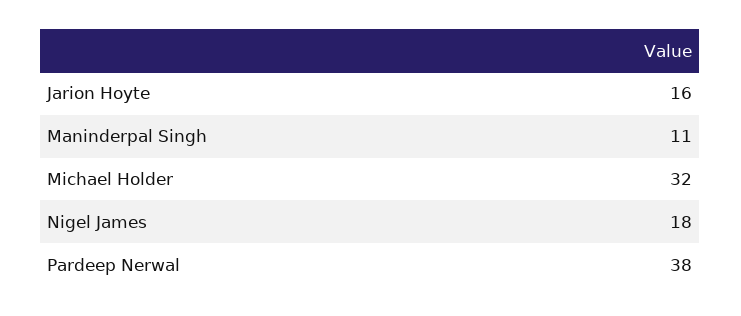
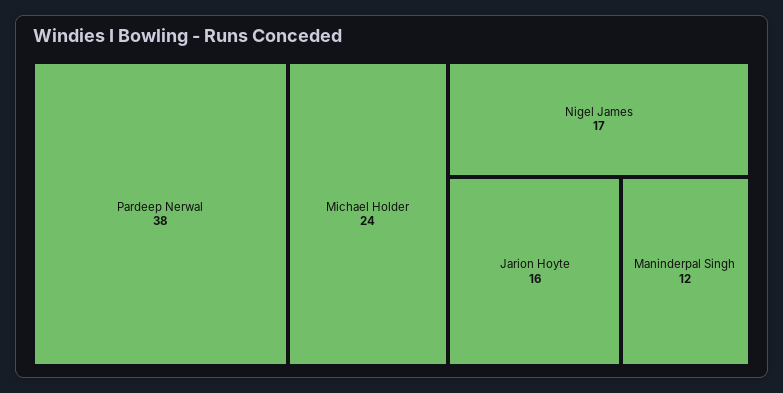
Maninderpal Singh: 11 -> 12
Michael Holder: 32 -> 24
Nigel James: 18 -> 17

